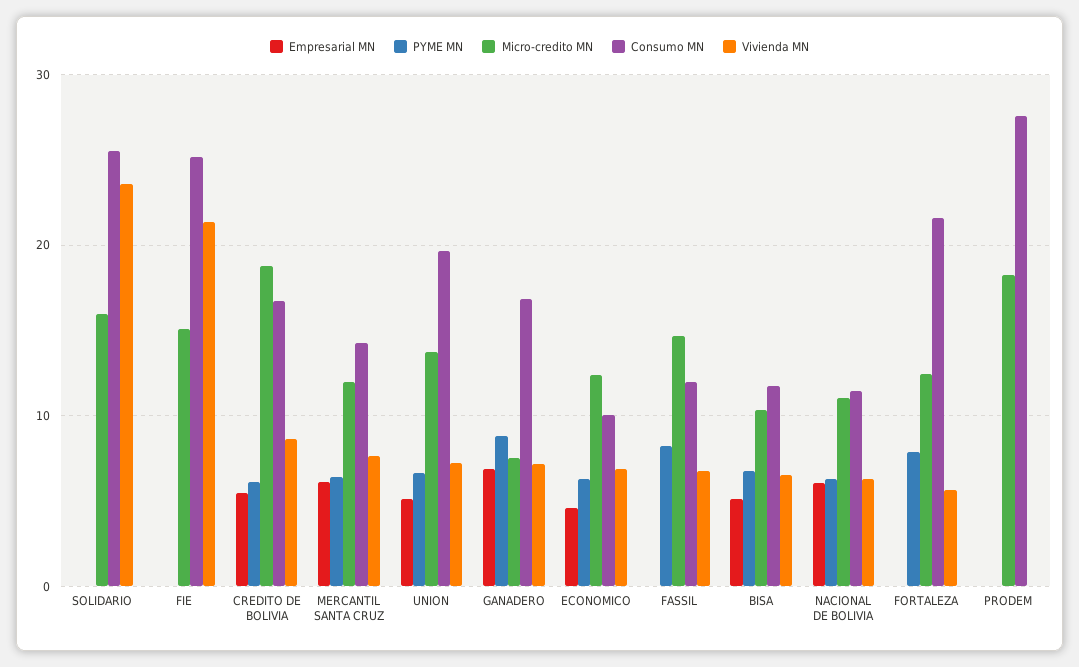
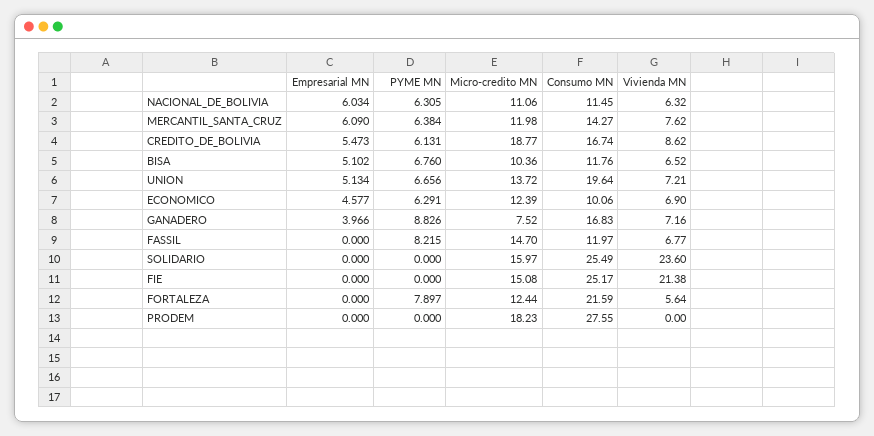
Empresarial MN, GANADERO: 7 -> 3.966

